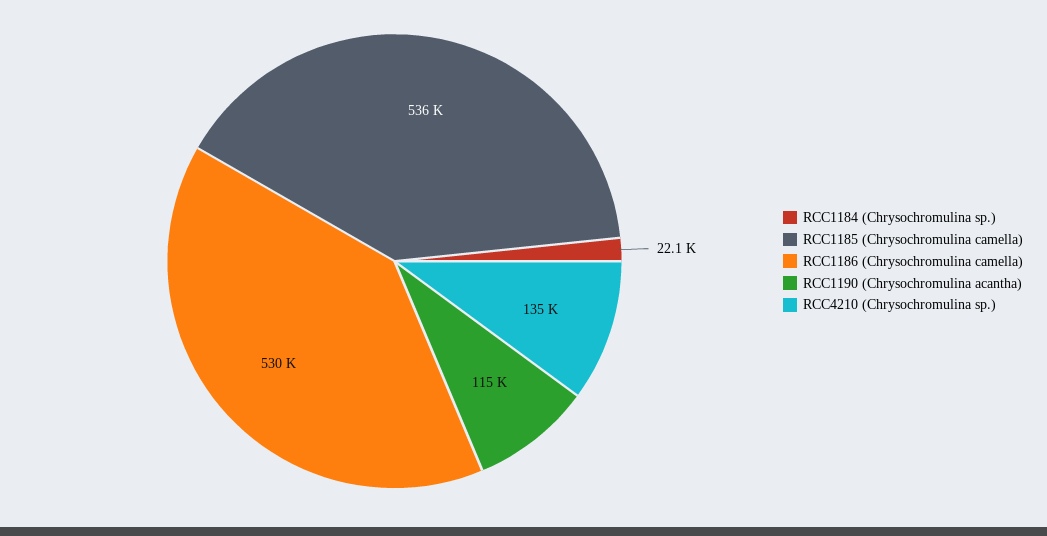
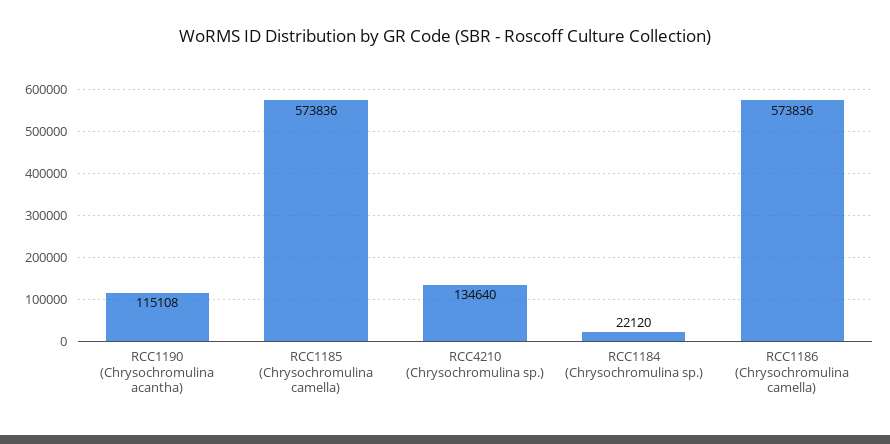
RCC1185 (Chrysochromulina camella): 536000 -> 573836
RCC1186 (Chrysochromulina camella): 530000 -> 573836

